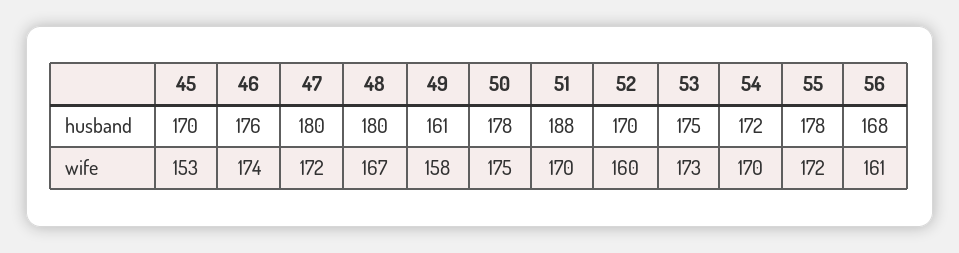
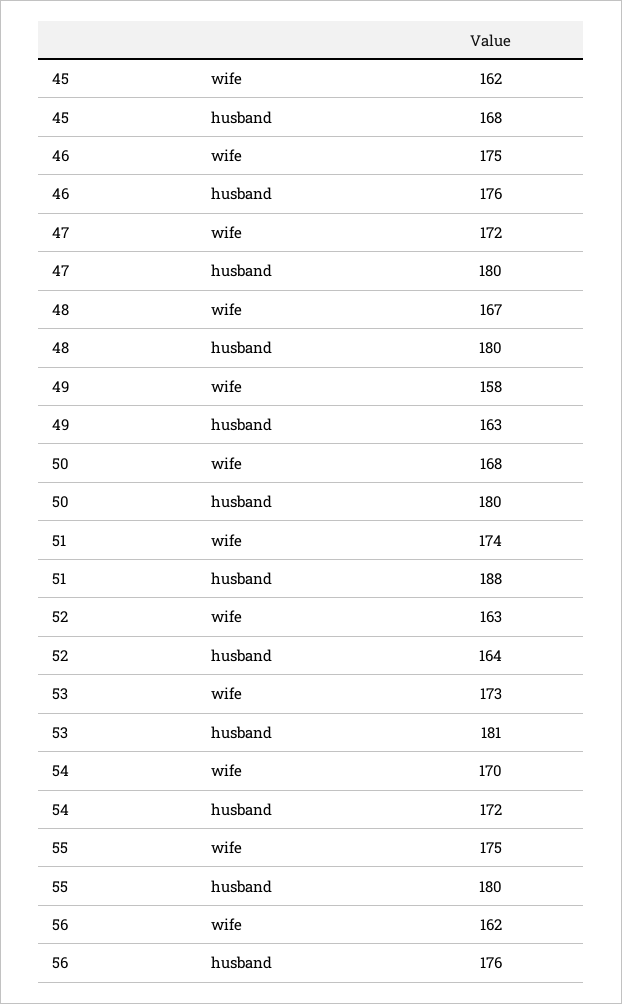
45, husband: 170 -> 168
49, husband: 161 -> 163
50, husband: 178 -> 180
52, husband: 170 -> 164
53, husband: 175 -> 181
55, husband: 178 -> 180
56, husband: 168 -> 176
45, wife: 153 -> 162
46, wife: 174 -> 175
50, wife: 175 -> 168
51, wife: 170 -> 174
52, wife: 160 -> 163
55, wife: 172 -> 175
56, wife: 161 -> 162

